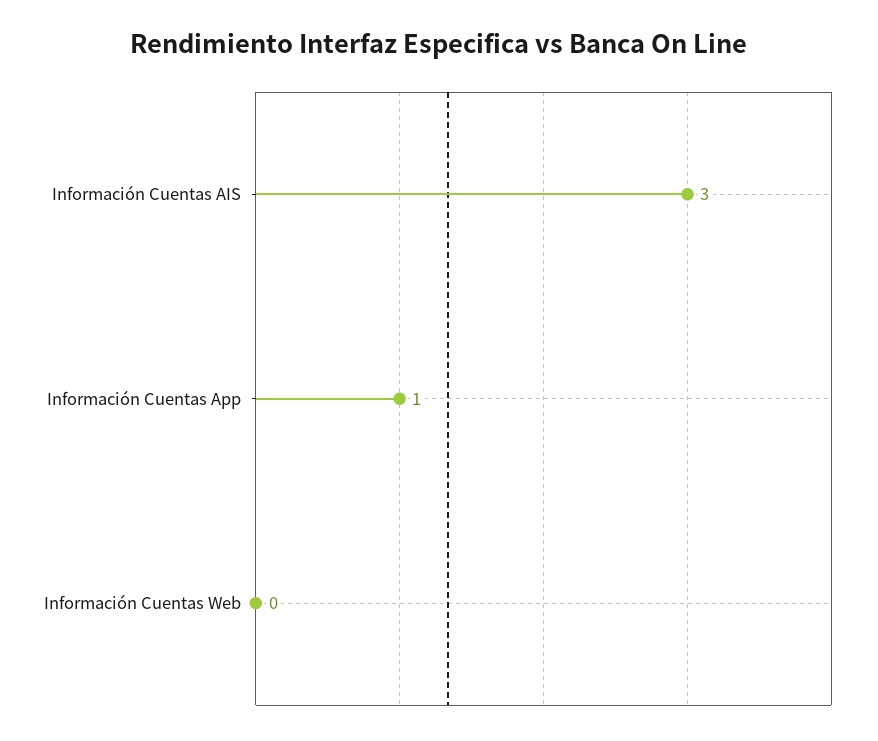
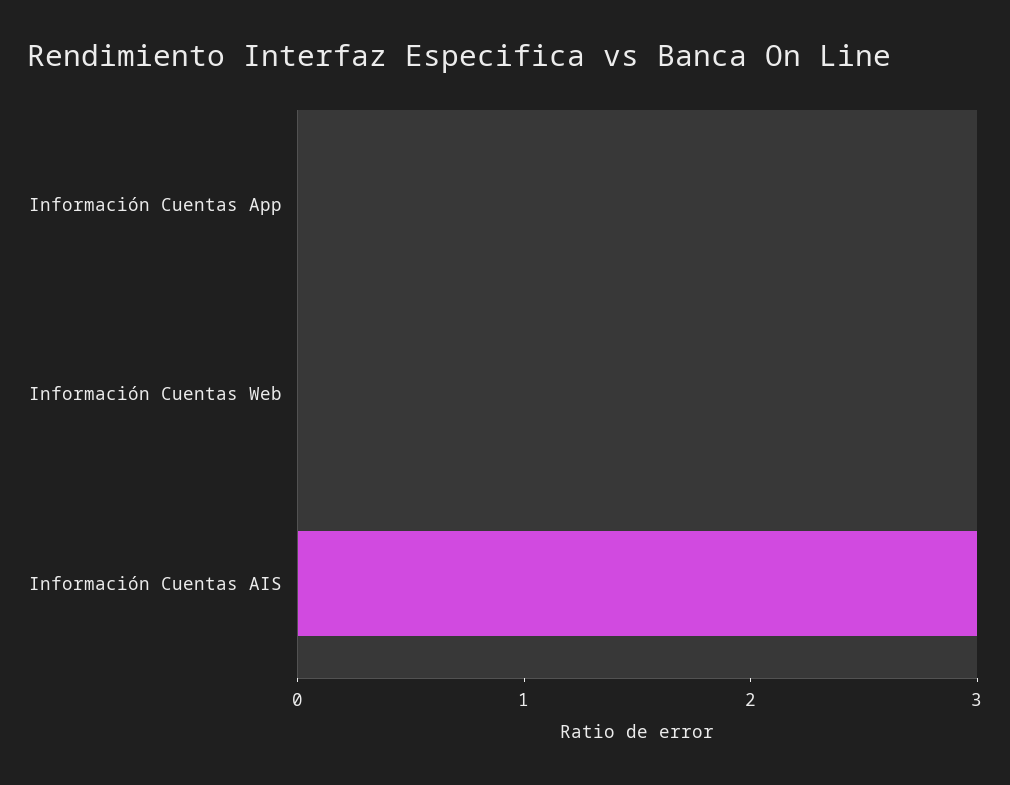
Información Cuentas App: 1 -> 0

